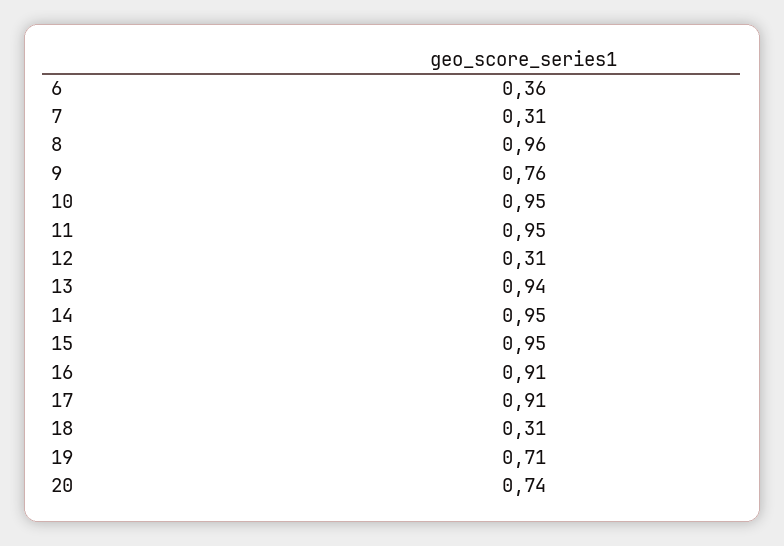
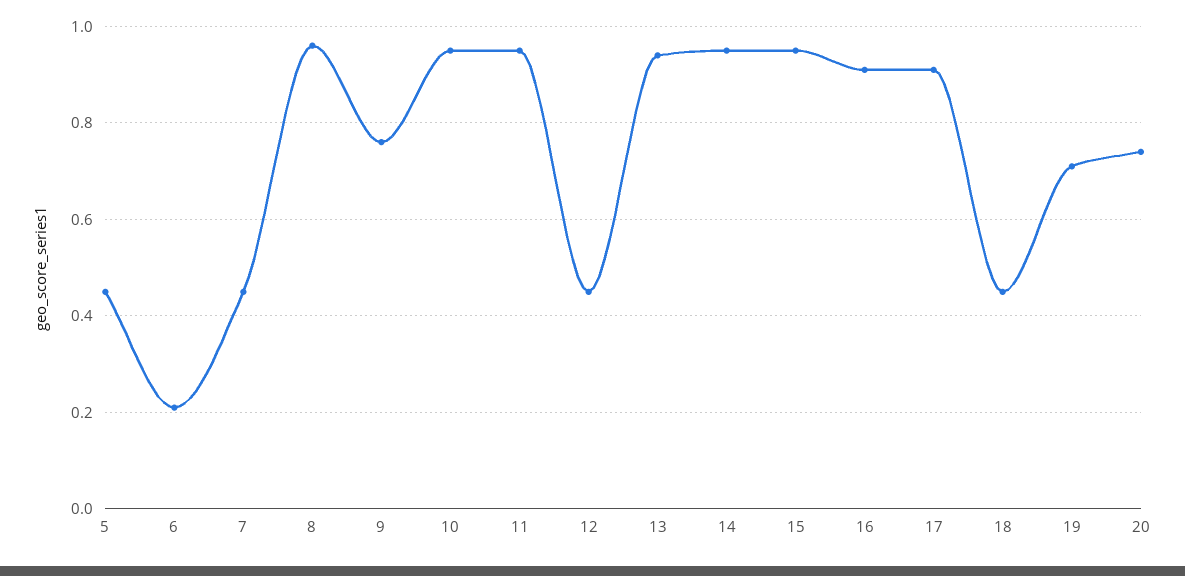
6: 0.36 -> 0.2
7: 0.31 -> 0.45
12: 0.31 -> 0.45
18: 0.31 -> 0.45
5: none -> 0.45

